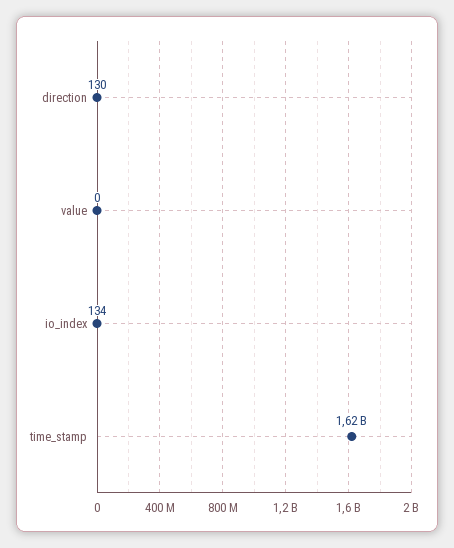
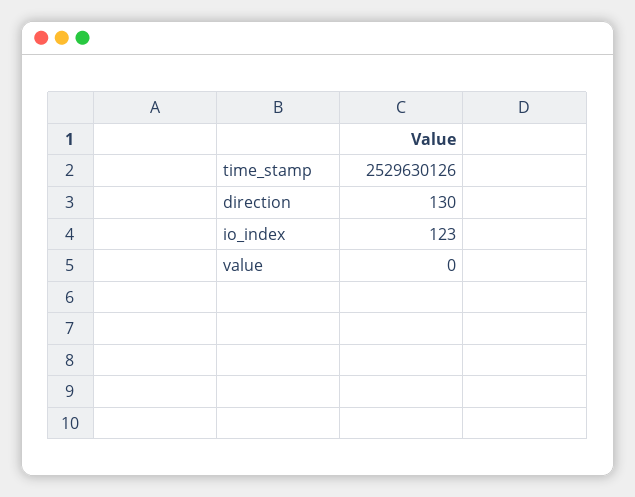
io_index: 134 -> 123
time_stamp: 1620000000 -> 2529630126

